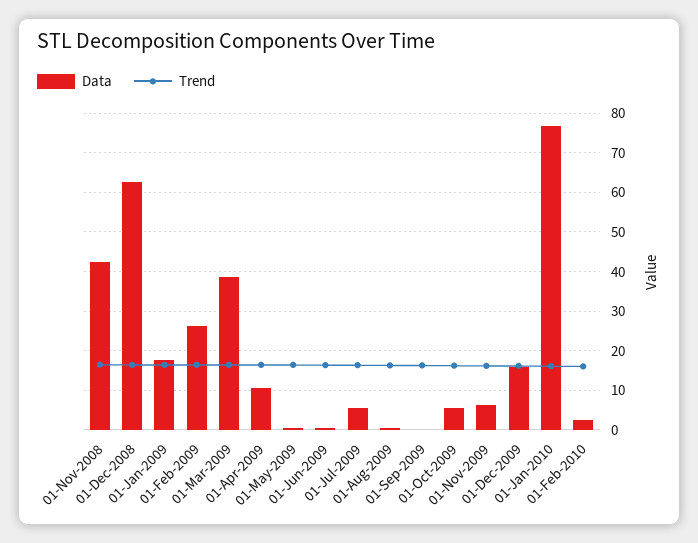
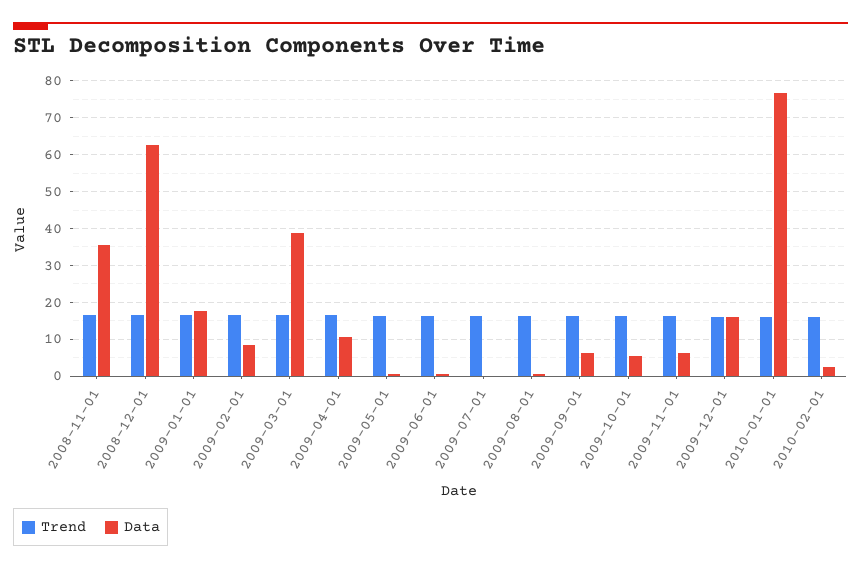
Data, 01-Nov-2008: 42 -> 36
Data, 01-Feb-2009: 26 -> 8
Data, 01-Jul-2009: 6 -> 0
Data, 01-Sep-2009: 0 -> 6

